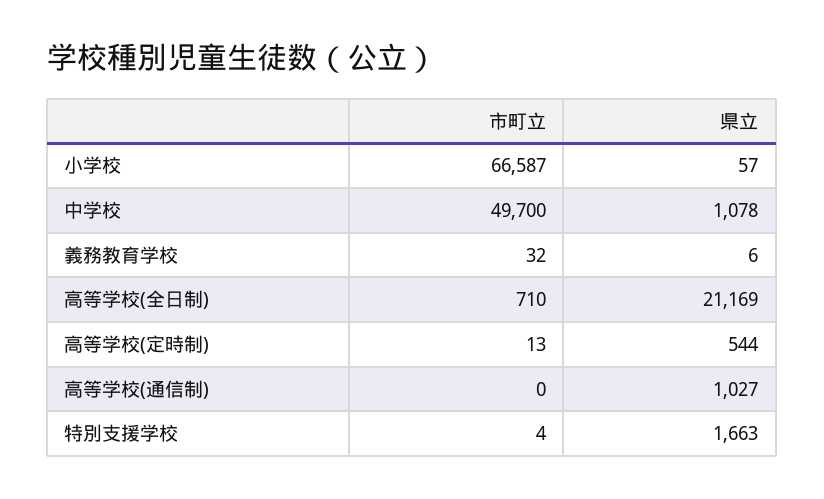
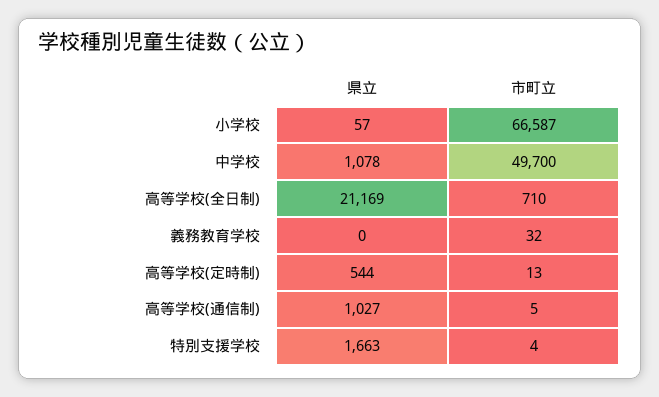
県立, 義務教育学校: 6 -> 0
市町立, 高等学校(通信制): 0 -> 5

